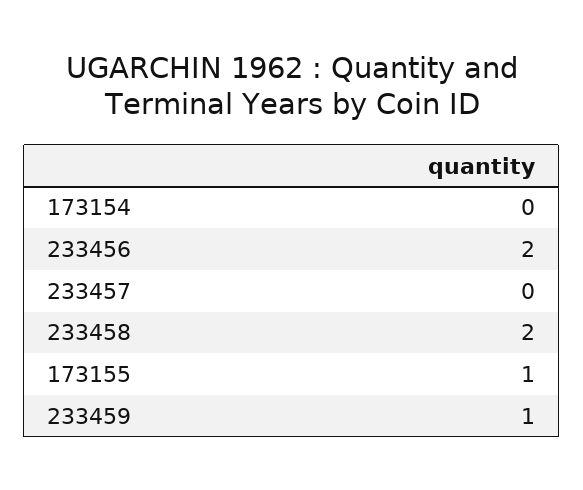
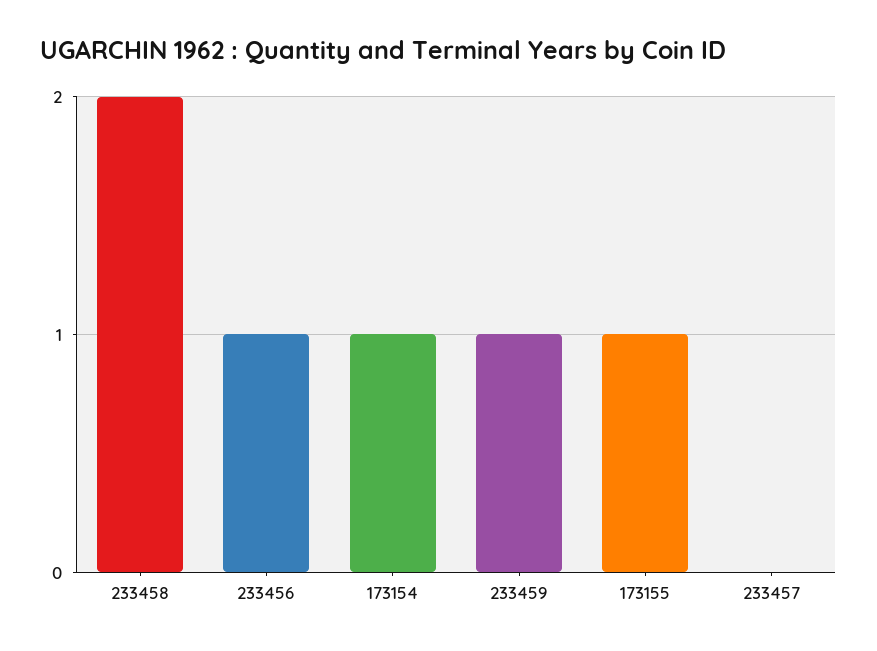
173154: 0 -> 1
233456: 2 -> 1

